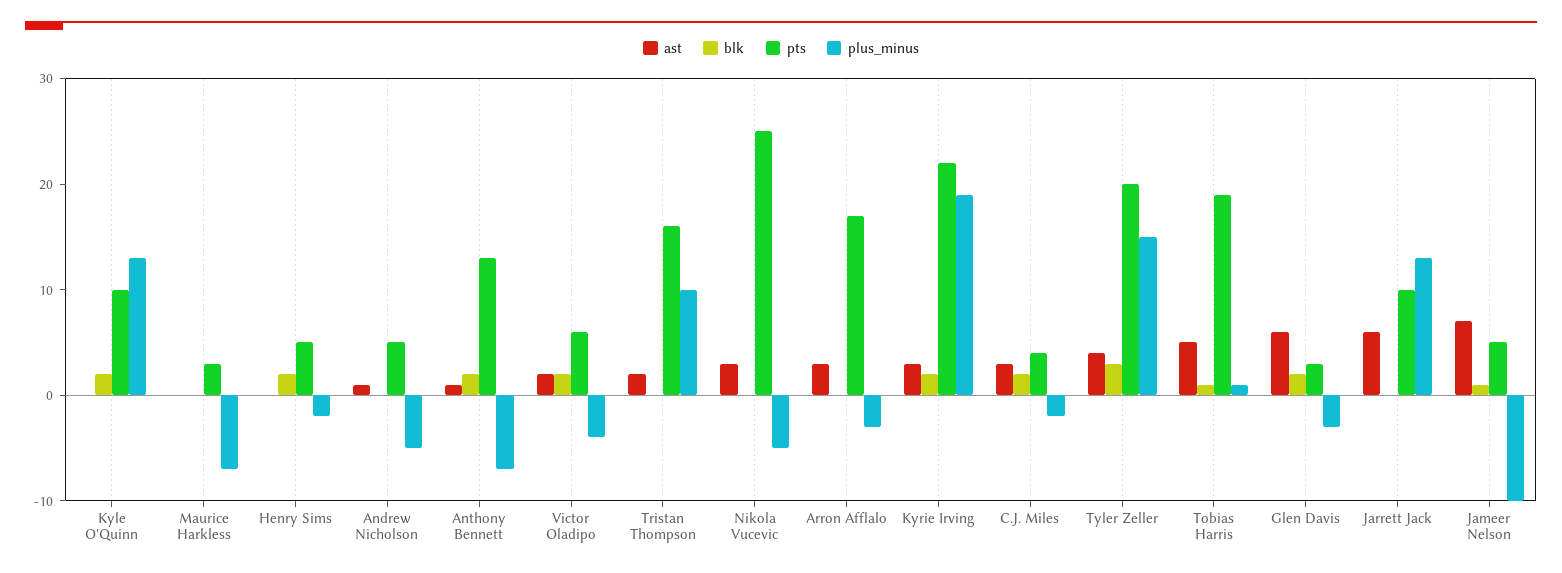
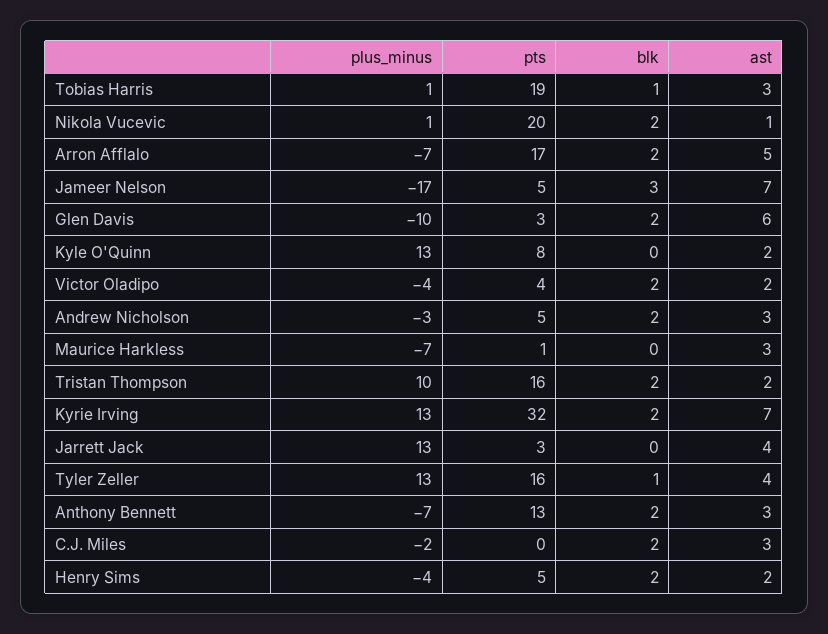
ast, Kyle O'Quinn: 0 -> 2
blk, Kyle O'Quinn: 2 -> 0
pts, Kyle O'Quinn: 10 -> 8
ast, Maurice Harkless: 0 -> 3
pts, Maurice Harkless: 3 -> 1
ast, Henry Sims: 0 -> 2
plus_minus, Henry Sims: -2 -> -4
ast, Andrew Nicholson: 1 -> 3
blk, Andrew Nicholson: 0 -> 2
plus_minus, Andrew Nicholson: -5 -> -3
ast, Anthony Bennett: 1 -> 3
pts, Victor Oladipo: 6 -> 4
blk, Tristan Thompson: 0 -> 2
ast, Nikola Vucevic: 3 -> 1
blk, Nikola Vucevic: 0 -> 2
pts, Nikola Vucevic: 25 -> 20
plus_minus, Nikola Vucevic: -5 -> 1
ast, Arron Afflalo: 3 -> 5
blk, Arron Afflalo: 0 -> 2
plus_minus, Arron Afflalo: -3 -> -7
ast, Kyrie Irving: 3 -> 7
pts, Kyrie Irving: 22 -> 32
plus_minus, Kyrie Irving: 19 -> 13
pts, C.J. Miles: 4 -> 0
blk, Tyler Zeller: 3 -> 1
pts, Tyler Zeller: 20 -> 16
plus_minus, Tyler Zeller: 15 -> 13
ast, Tobias Harris: 5 -> 3
plus_minus, Glen Davis: -3 -> -10
ast, Jarrett Jack: 6 -> 4
pts, Jarrett Jack: 10 -> 3
blk, Jameer Nelson: 1 -> 3
plus_minus, Jameer Nelson: -10 -> -17

